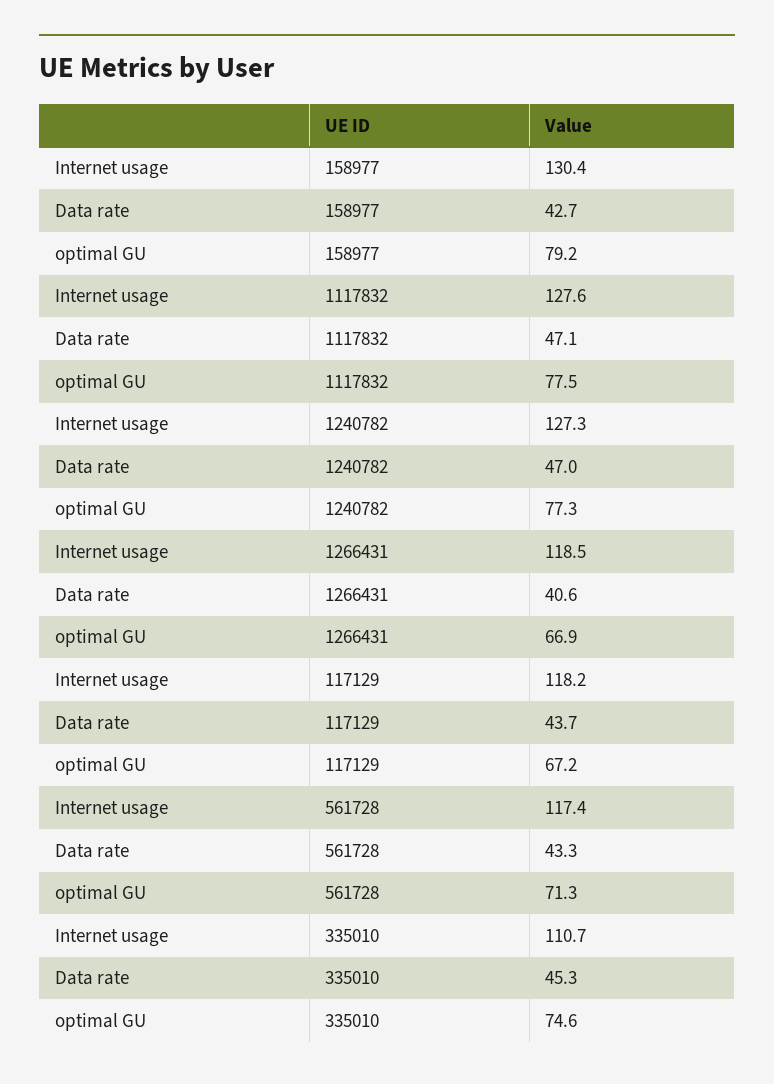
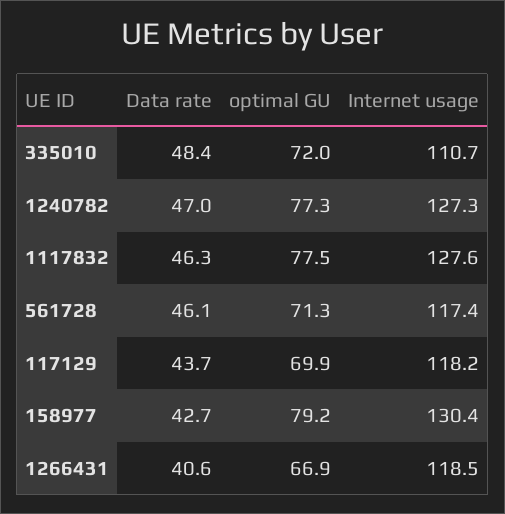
Data rate, 1117832: 47.1 -> 46.3
optimal GU, 117129: 67.2 -> 69.9
Data rate, 561728: 43.3 -> 46.1
Data rate, 335010: 45.3 -> 48.4
optimal GU, 335010: 74.6 -> 72

